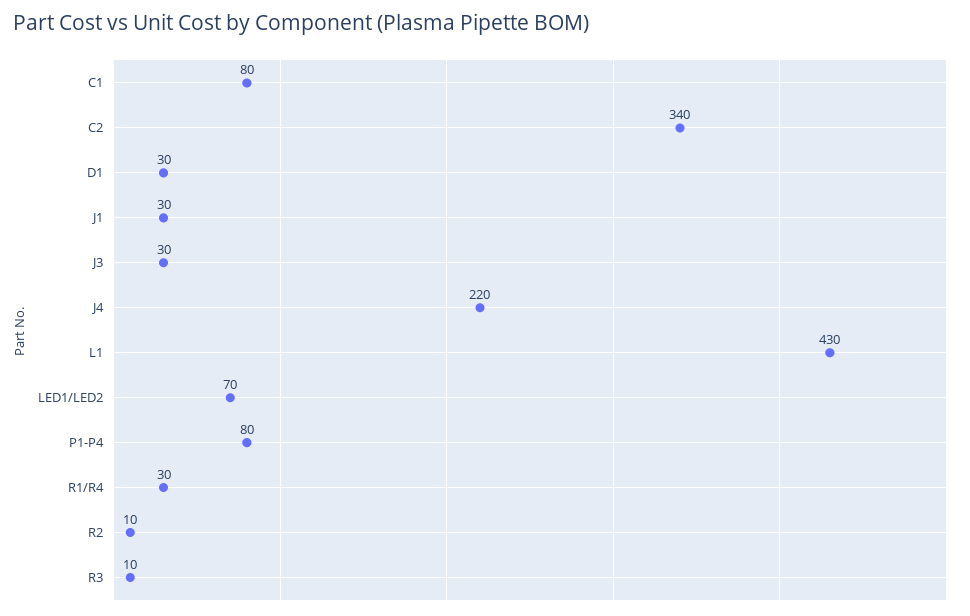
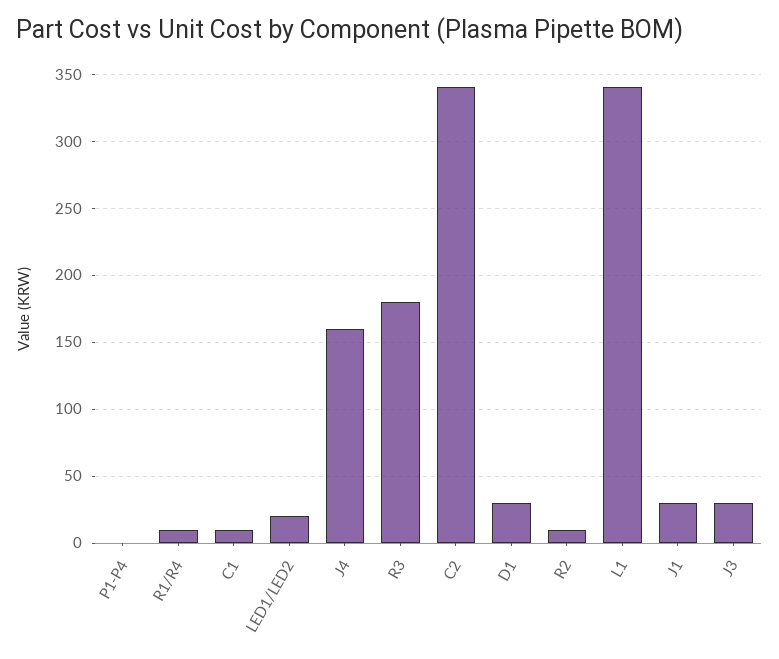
C1: 80 -> 10
J4: 220 -> 160
L1: 430 -> 340
LED1/LED2: 70 -> 20
P1-P4: 80 -> 0
R1/R4: 30 -> 10
R3: 10 -> 180

